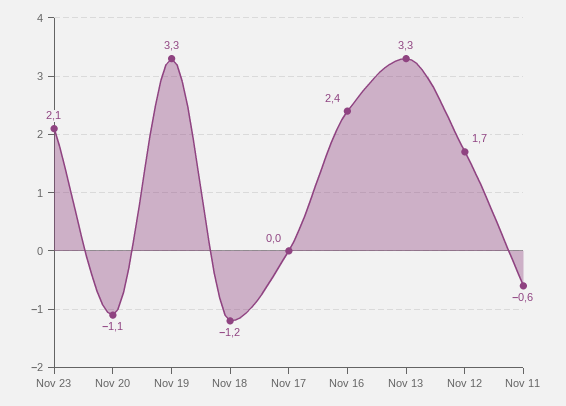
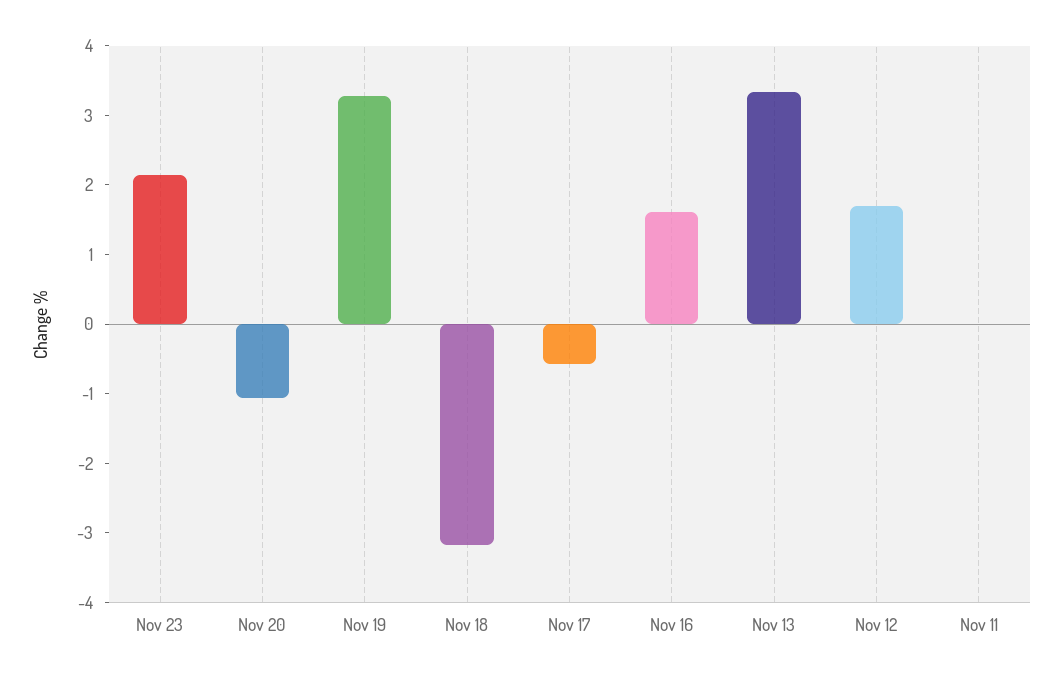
Nov 18: -1.2 -> -3.2
Nov 17: 0 -> -0.6
Nov 16: 2.4 -> 1.6
Nov 11: -0.6 -> 0

